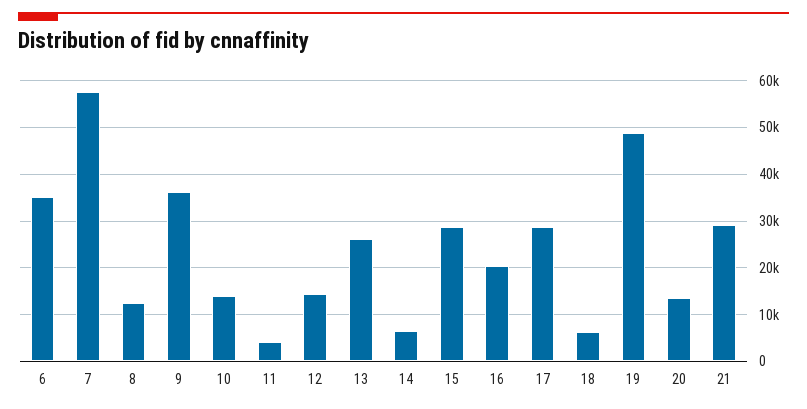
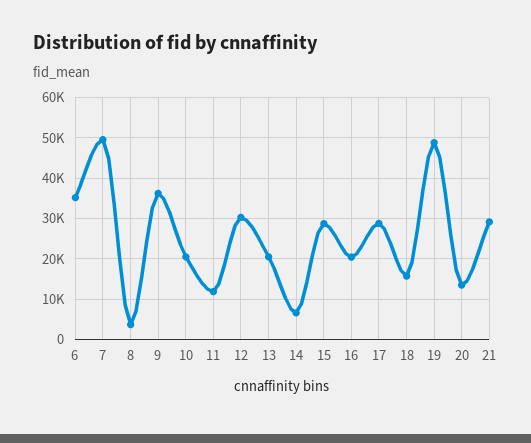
7: 58000 -> 50000
8: 12000 -> 4000
10: 14000 -> 20000
11: 4000 -> 12000
12: 14000 -> 30000
13: 26000 -> 20000
18: 6000 -> 16000

